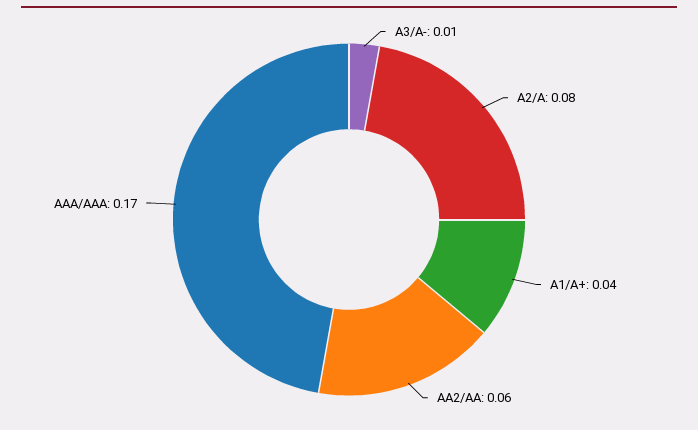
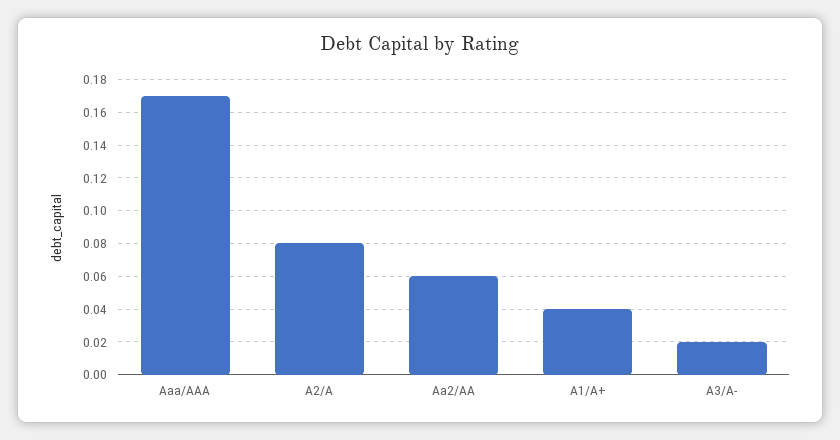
A3/A-: 0.01 -> 0.02

